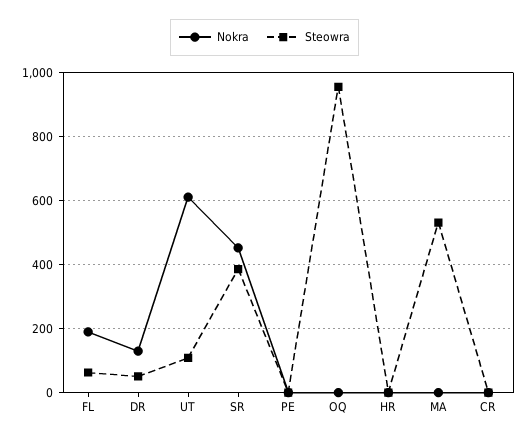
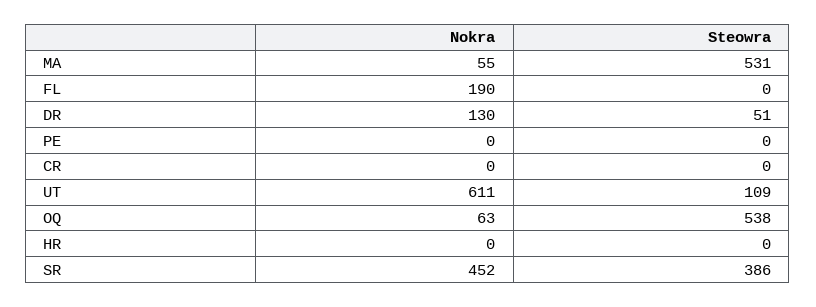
Steowra, FL: 60 -> 0
Nokra, OQ: 0 -> 63
Steowra, OQ: 960 -> 538
Nokra, MA: 0 -> 55

